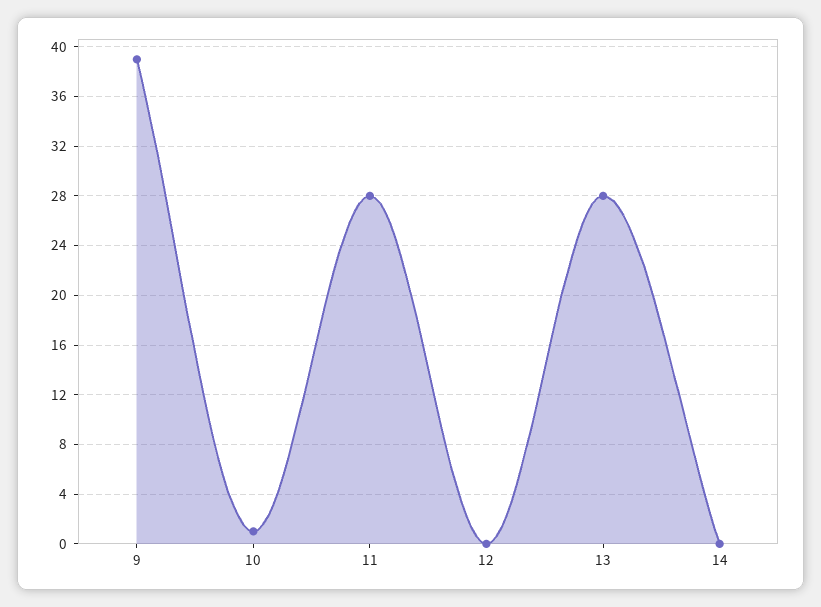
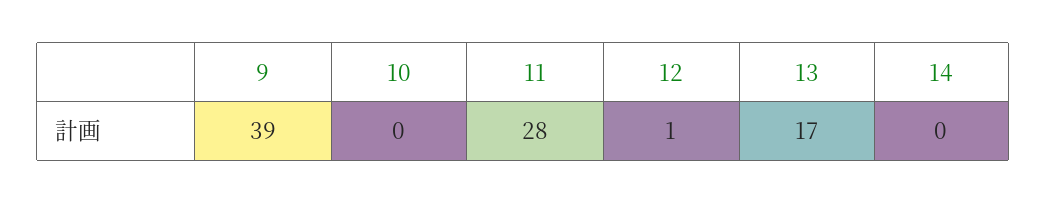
10: 1 -> 0
12: 0 -> 1
13: 28 -> 17

